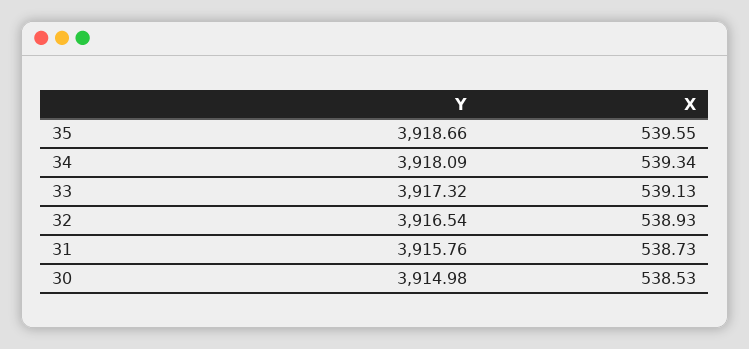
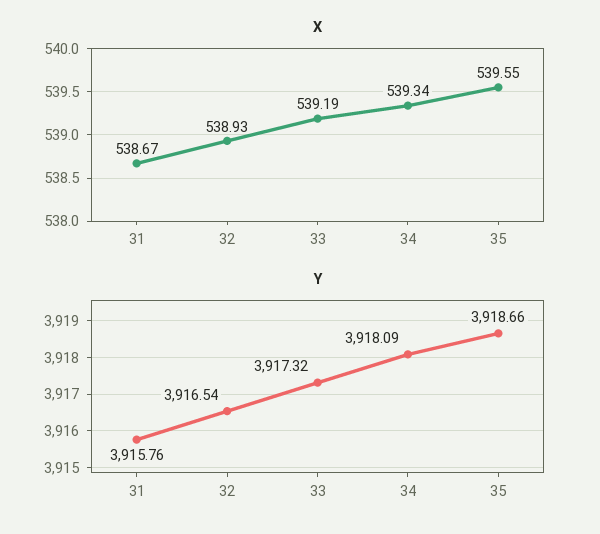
X, 33: 539.13 -> 539.19
X, 31: 538.73 -> 538.67
Y, 30: 3914.98 -> none
X, 30: 538.53 -> none

